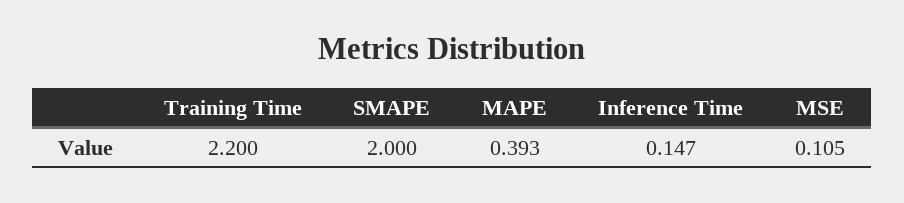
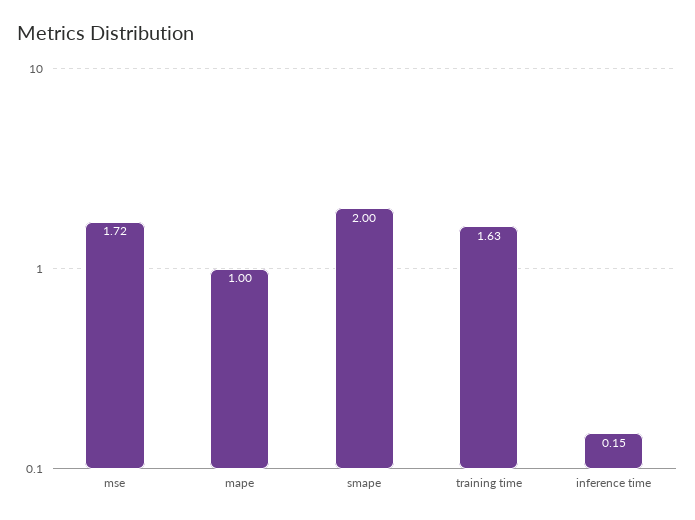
Training Time: 2.2 -> 1.63
MAPE: 0.393 -> 1
MSE: 0.105 -> 1.72

